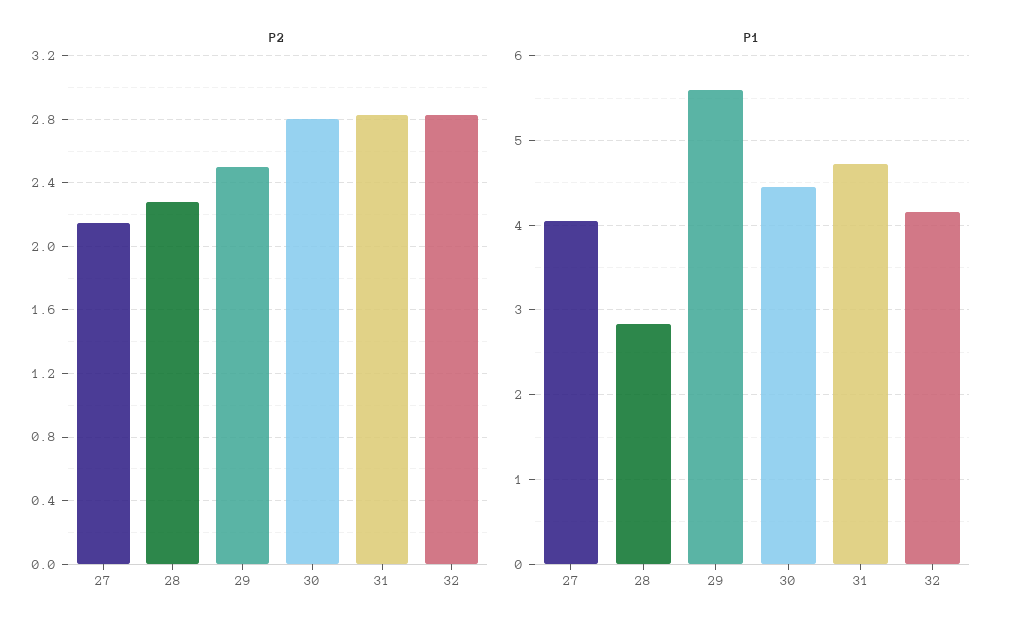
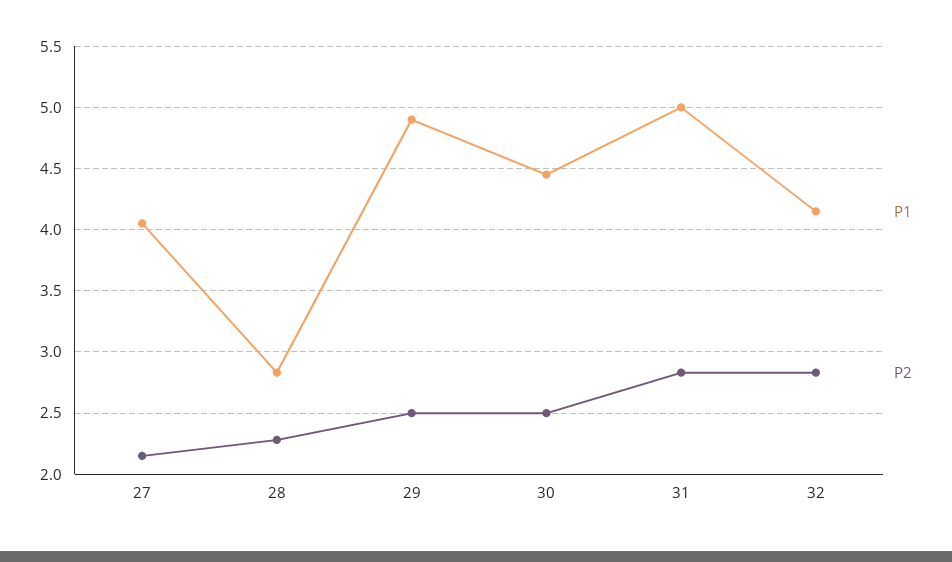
P2, 30: 2.8 -> 2.5
P1, 29: 5.6 -> 4.9
P1, 31: 4.7 -> 5

